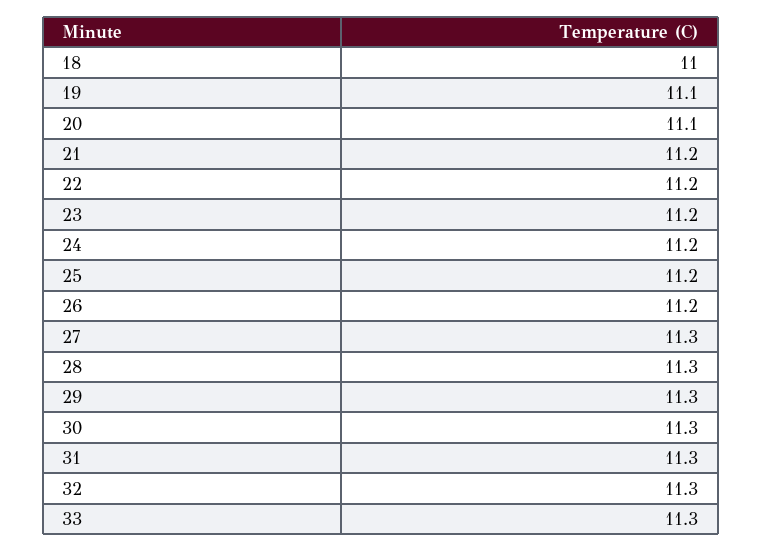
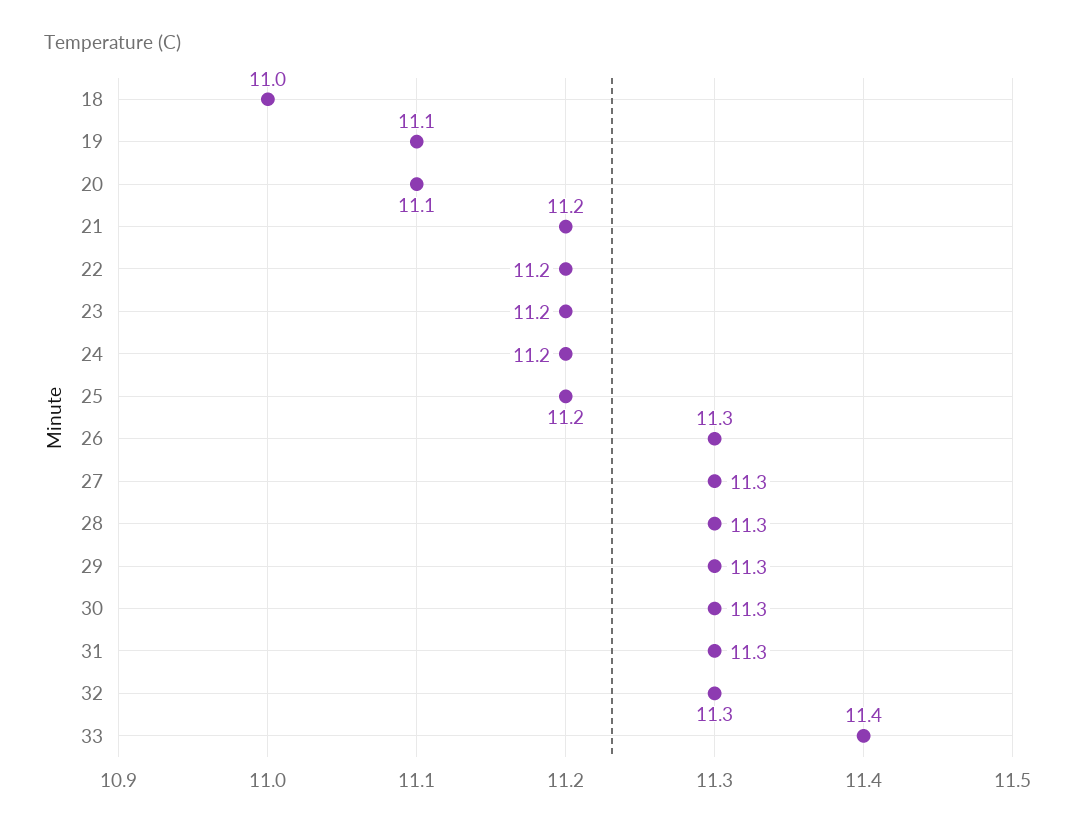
26: 11.2 -> 11.3
33: 11.3 -> 11.4

